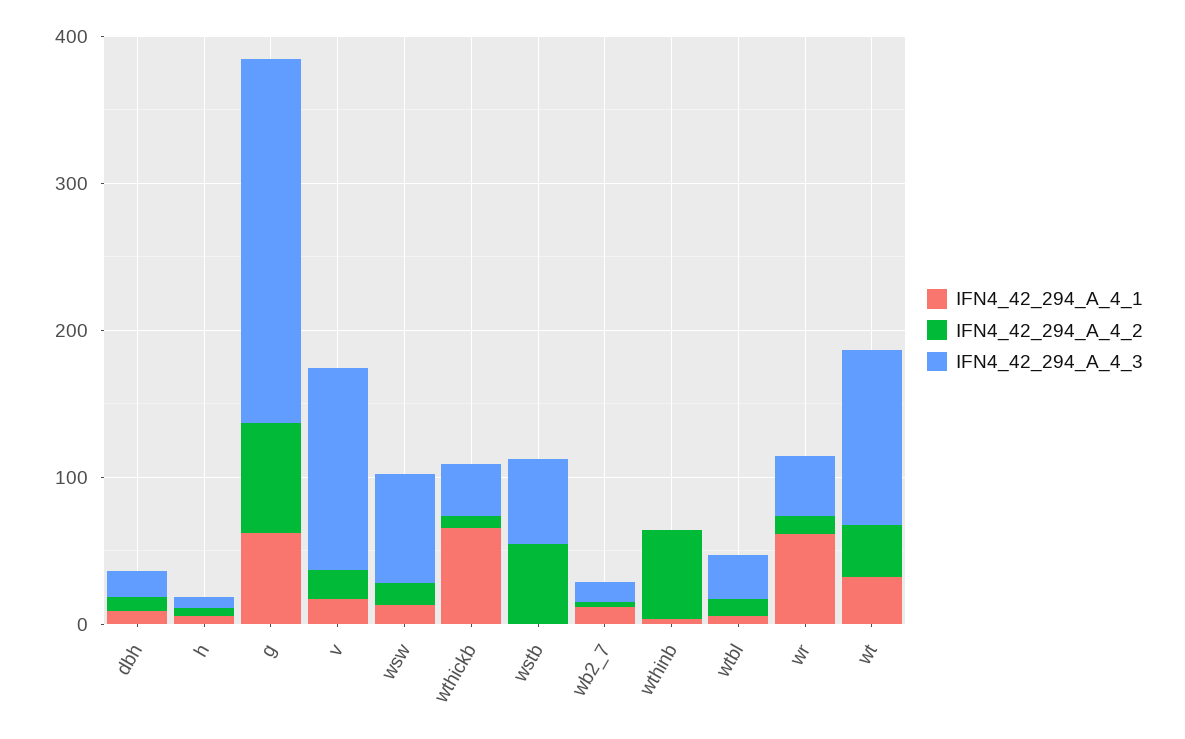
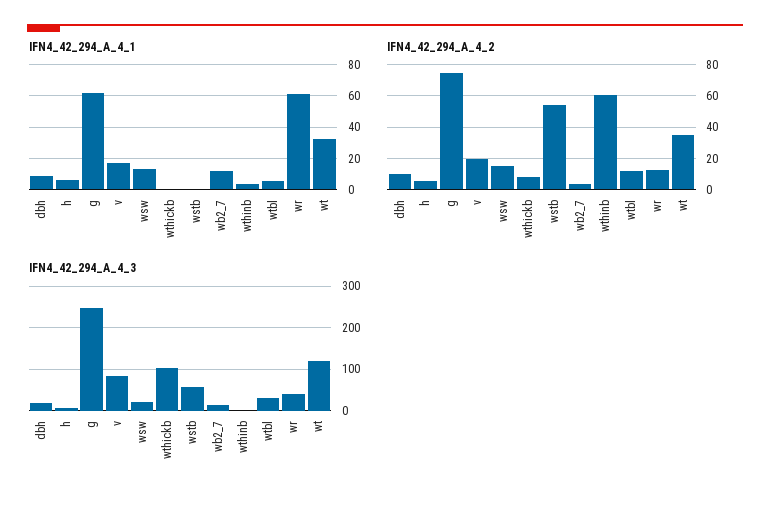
IFN4_42_294_A_4_3, v: 140 -> 80
IFN4_42_294_A_4_3, wsw: 80 -> 20
IFN4_42_294_A_4_1, wthickb: 60 -> 0
IFN4_42_294_A_4_3, wthickb: 40 -> 100

